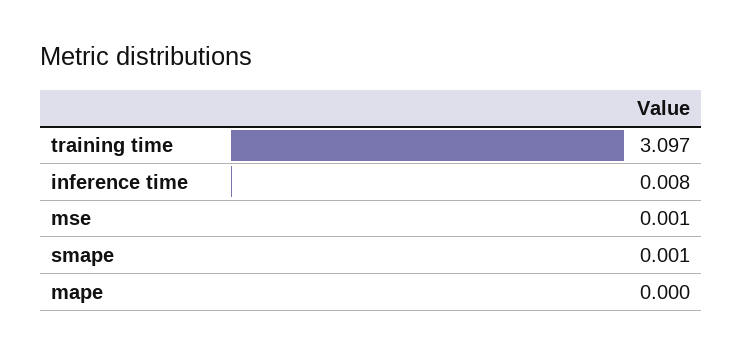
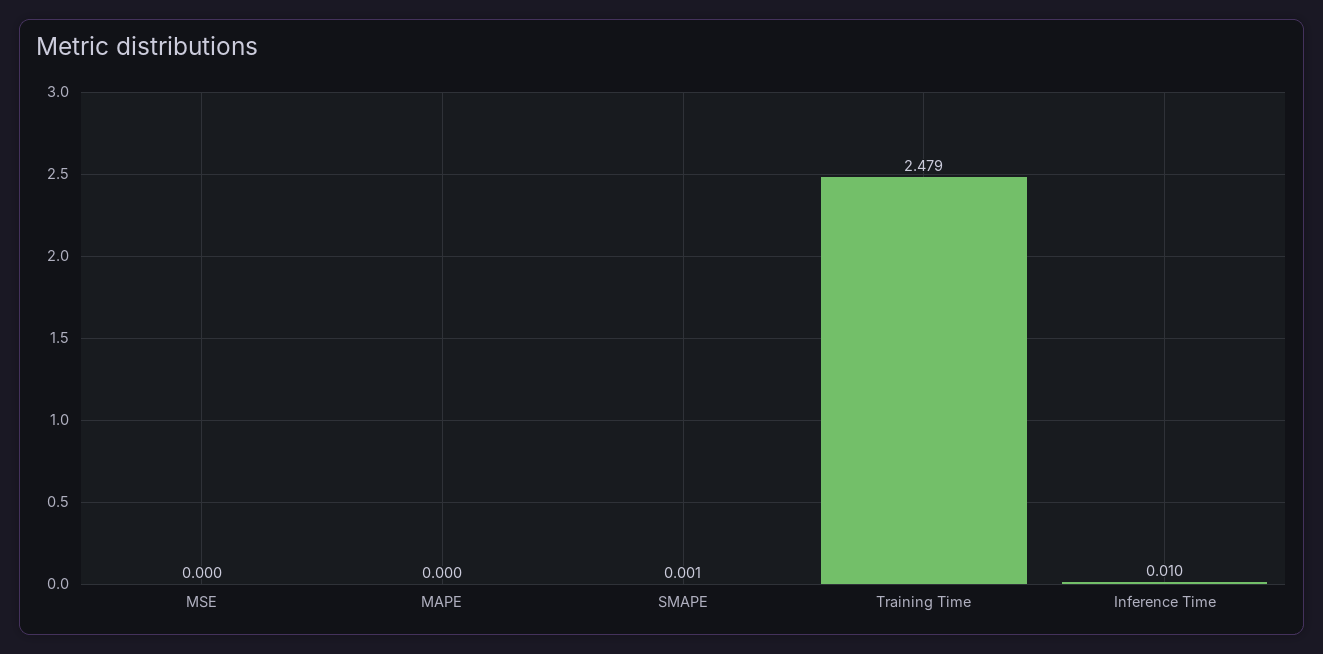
training time: 3.097 -> 2.479
inference time: 0.008 -> 0.01
mse: 0.001 -> 0

